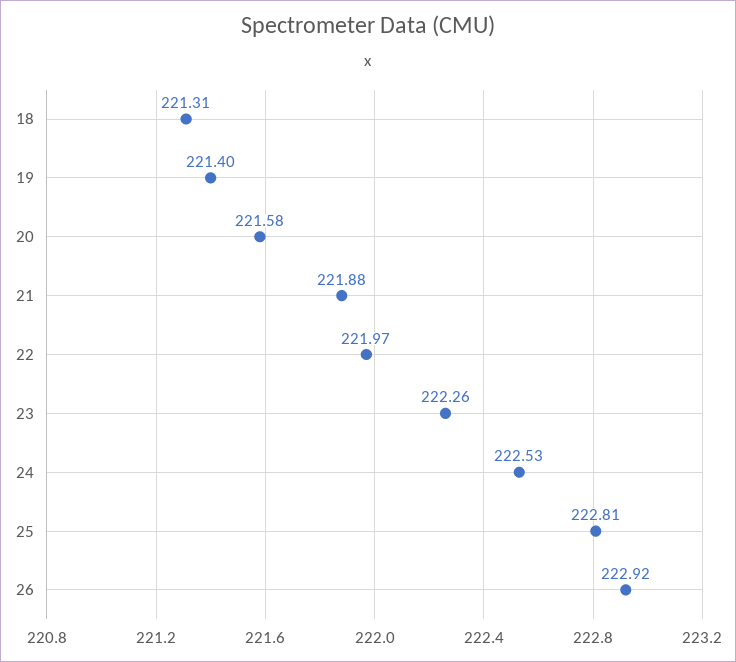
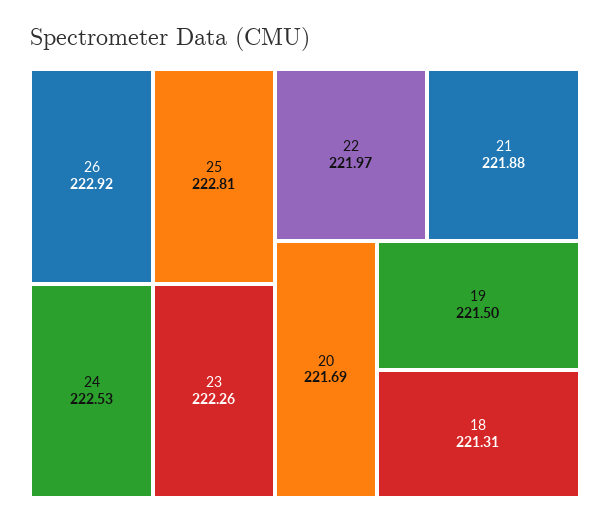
19: 221.4 -> 221.5
20: 221.58 -> 221.69

